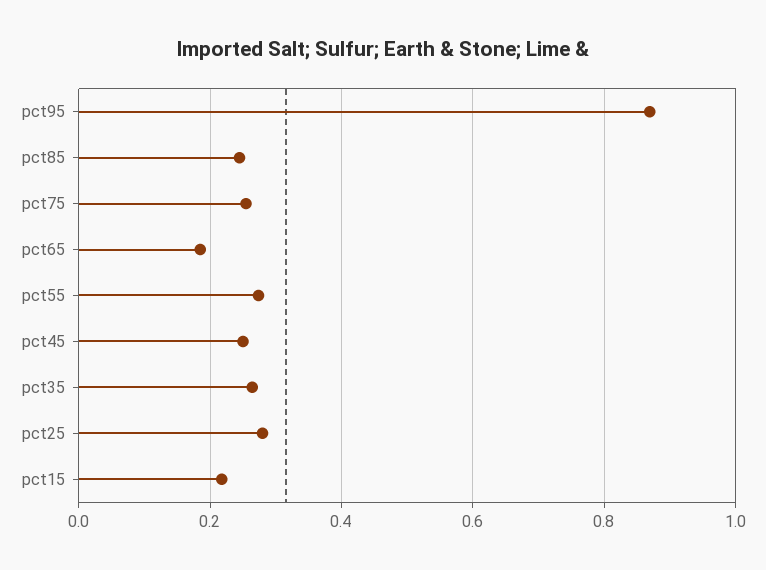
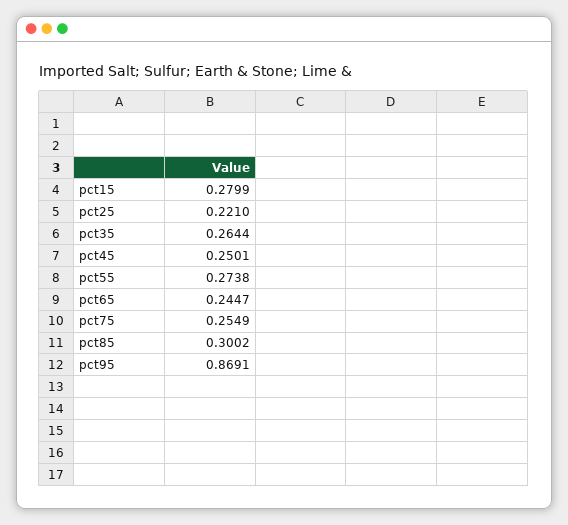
pct85: 0.24 -> 0.3002
pct65: 0.18 -> 0.2447
pct25: 0.28 -> 0.221
pct15: 0.22 -> 0.2799

